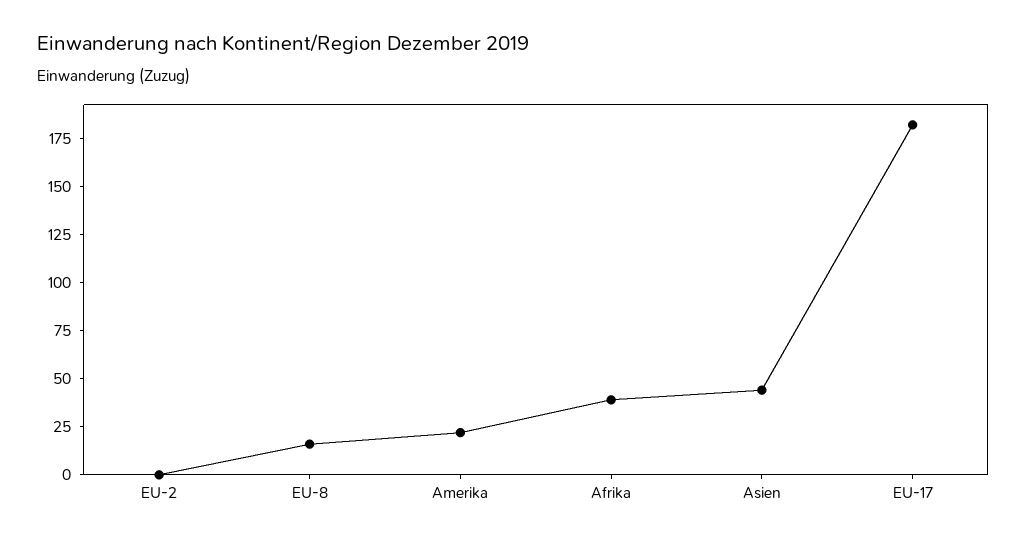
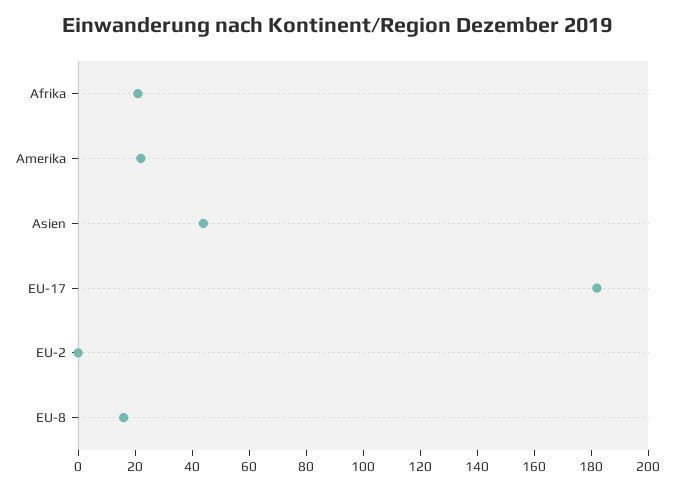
Afrika: 40 -> 20

